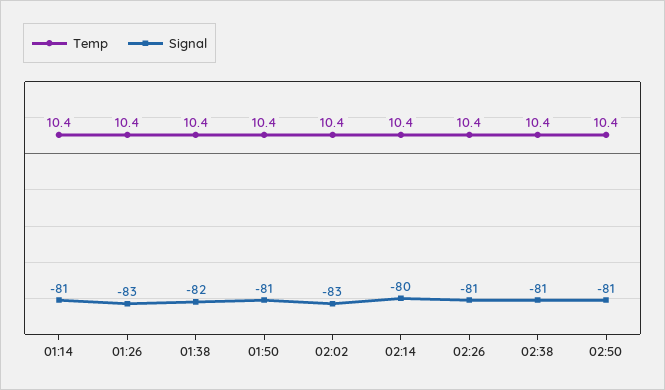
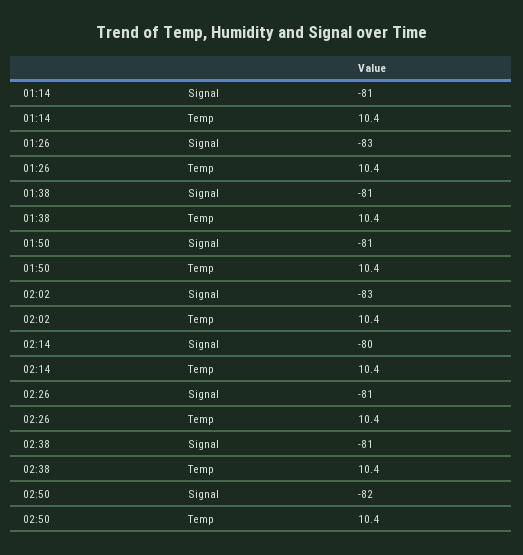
Signal, 01:38: -82 -> -81
Signal, 02:50: -81 -> -82

